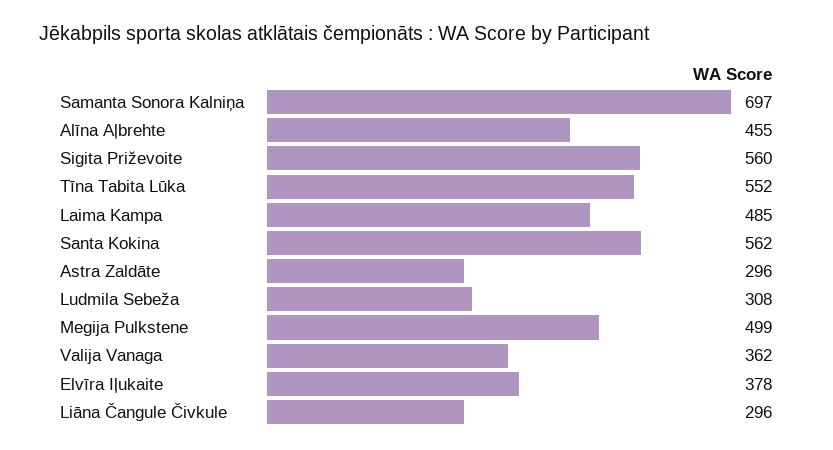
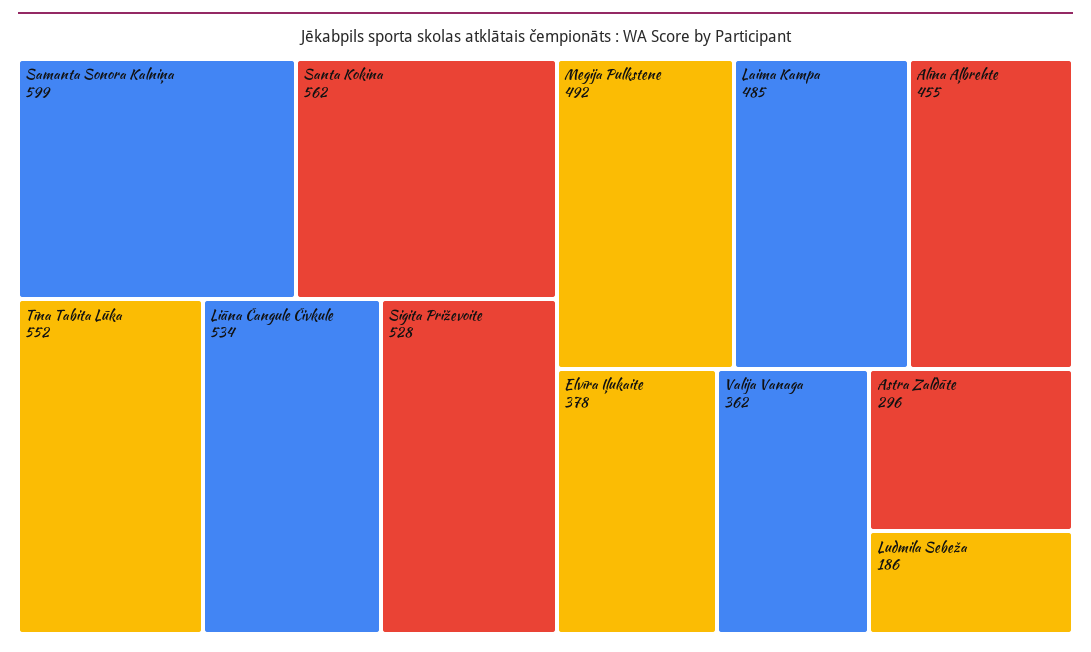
Samanta Sonora Kalniņa: 697 -> 599
Sigita Priževoite: 560 -> 528
Ludmila Sebeža: 308 -> 186
Megija Pulkstene: 499 -> 492
Liāna Čangule Čivkule: 296 -> 534

